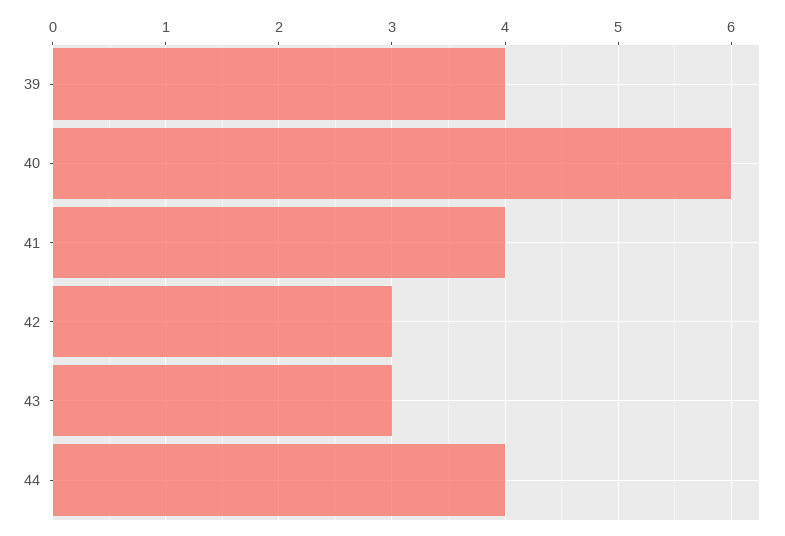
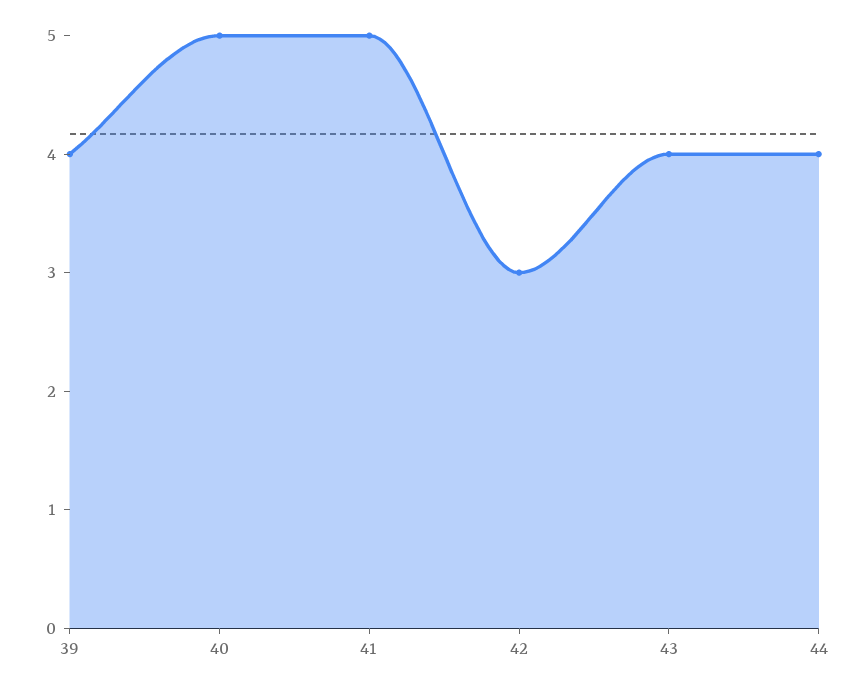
40: 6 -> 5
41: 4 -> 5
43: 3 -> 4

